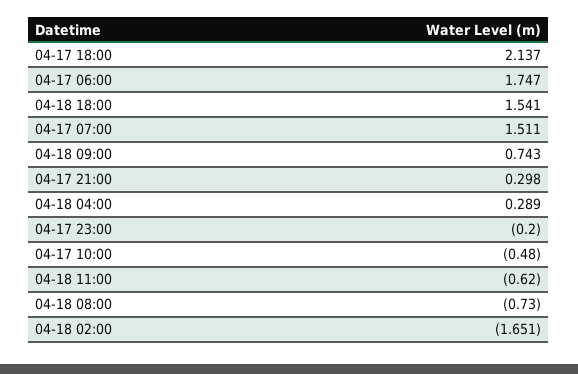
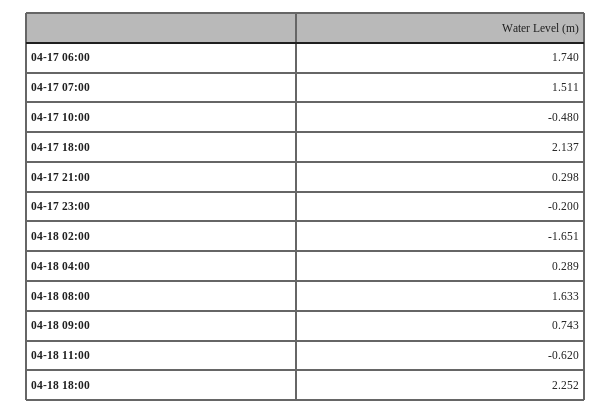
04-17 06:00: 1.747 -> 1.74
04-18 18:00: 1.541 -> 2.252
04-18 08:00: -0.73 -> 1.633

